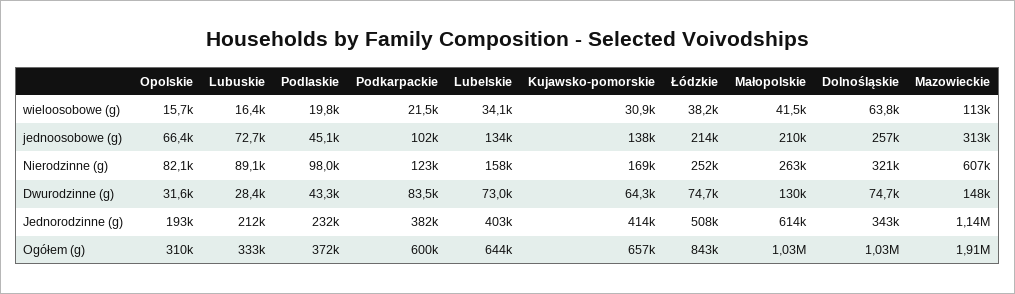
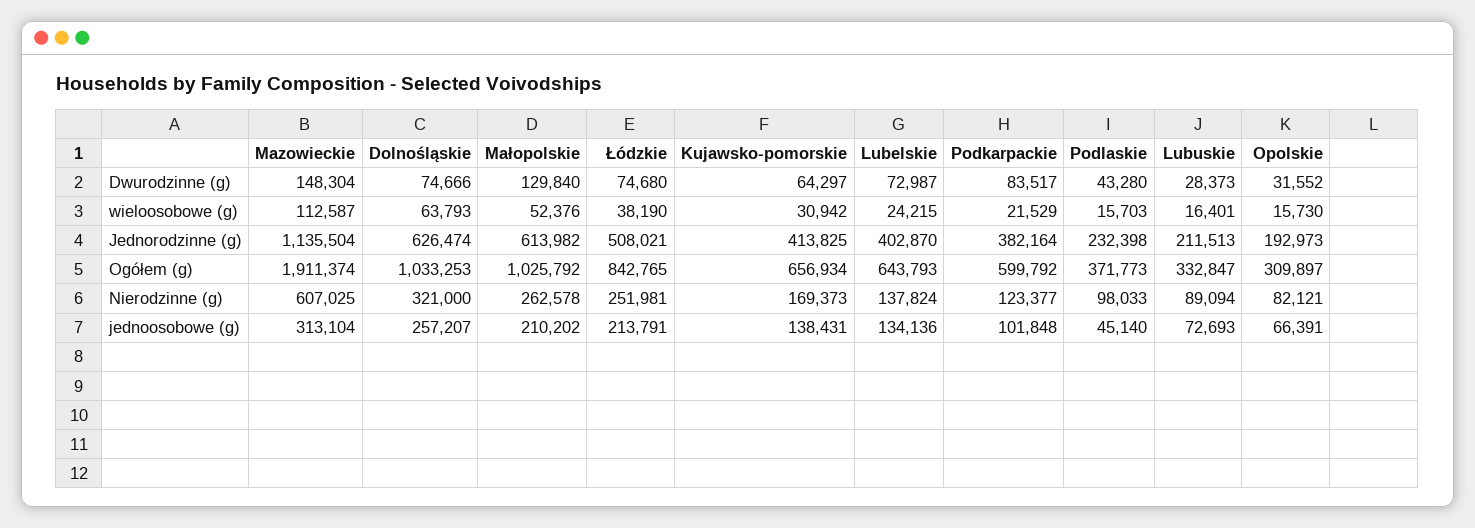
Podlaskie, wieloosobowe (g): 19800 -> 15703
Lubelskie, wieloosobowe (g): 34100 -> 24215
Małopolskie, wieloosobowe (g): 41500 -> 52376
Lubelskie, Nierodzinne (g): 158000 -> 137824
Dolnośląskie, Jednorodzinne (g): 343000 -> 626474

